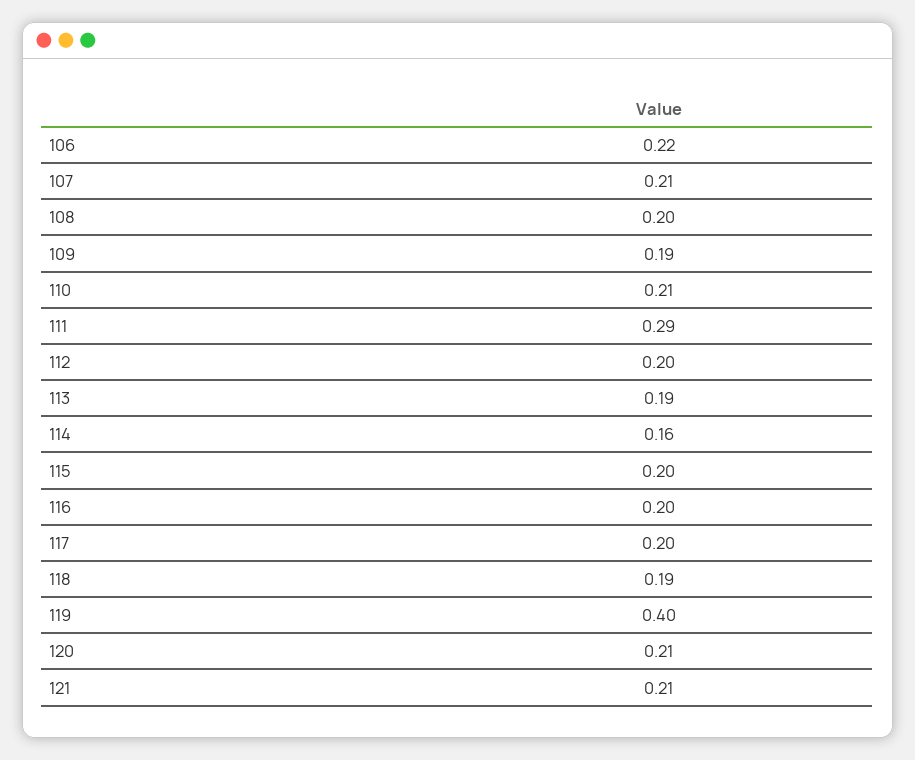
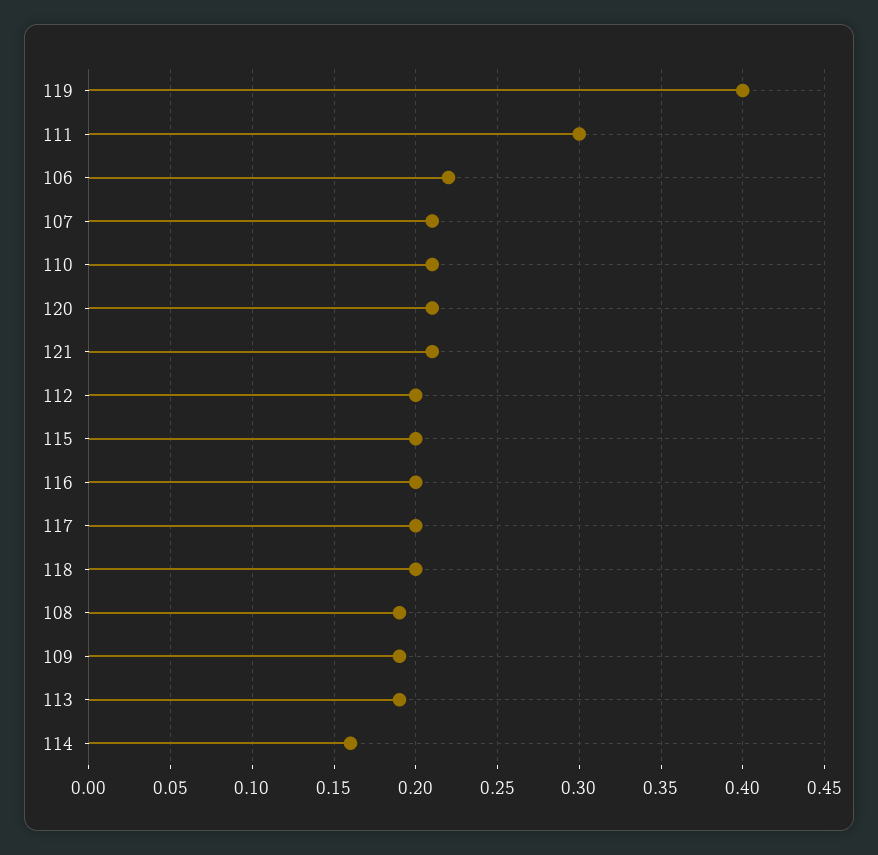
108: 0.2 -> 0.19
111: 0.29 -> 0.3
118: 0.19 -> 0.2

